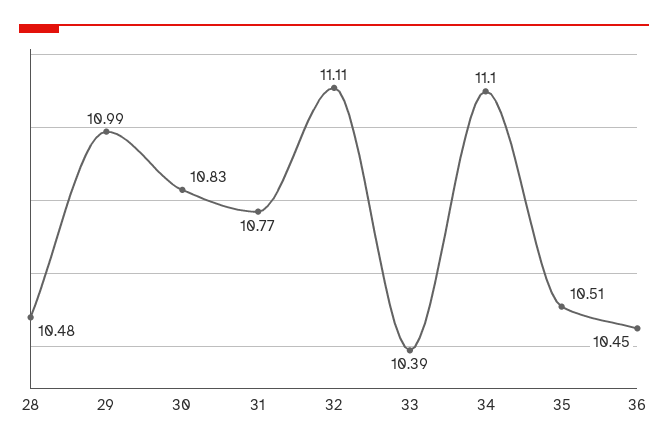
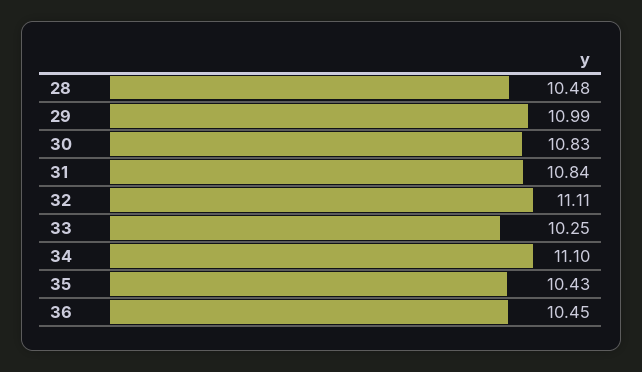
31: 10.77 -> 10.84
33: 10.39 -> 10.25
35: 10.51 -> 10.43

